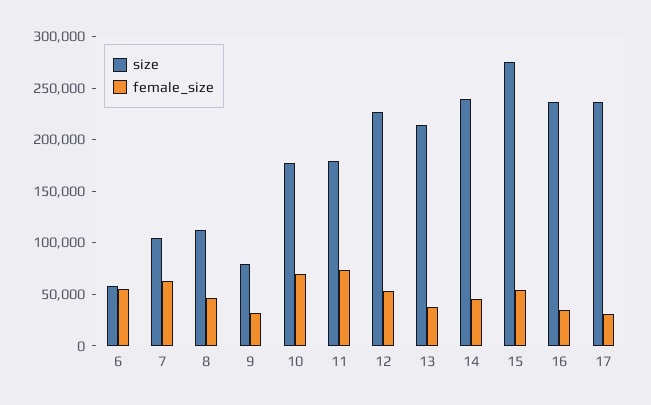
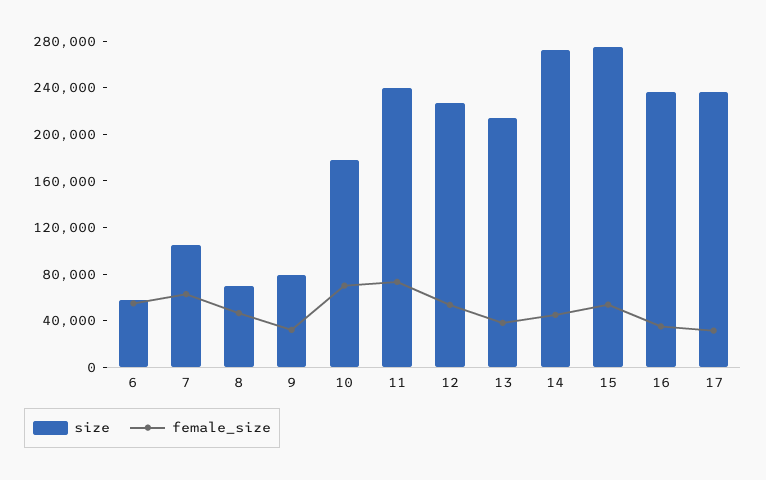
size, 8: 110000 -> 70000
size, 11: 180000 -> 240000
size, 14: 240000 -> 270000

